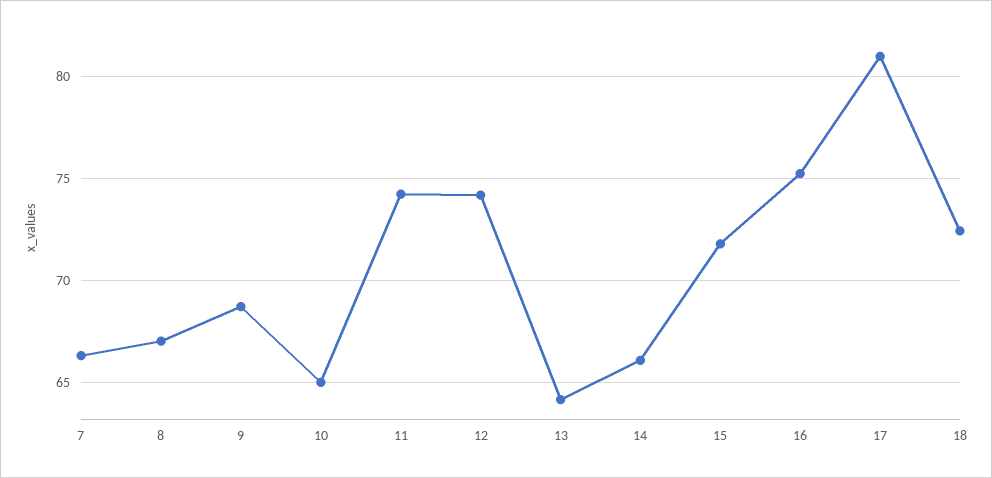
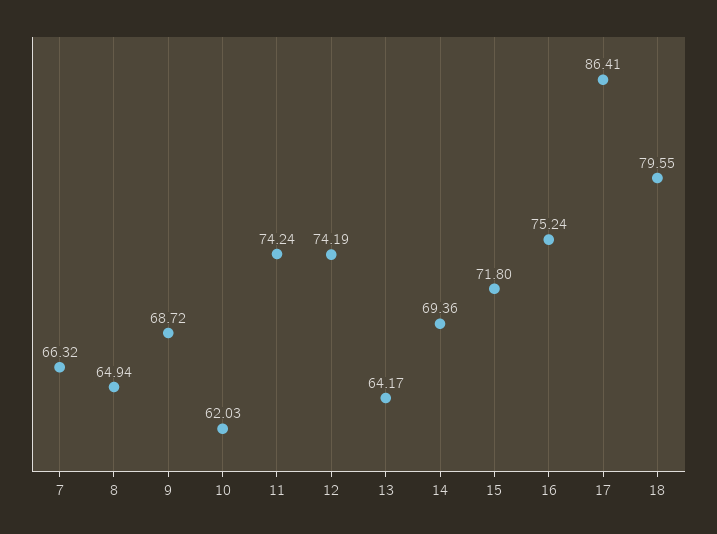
8: 67 -> 64.94
10: 65 -> 62.03
14: 66 -> 69.36
17: 81 -> 86.41
18: 72.5 -> 79.55

